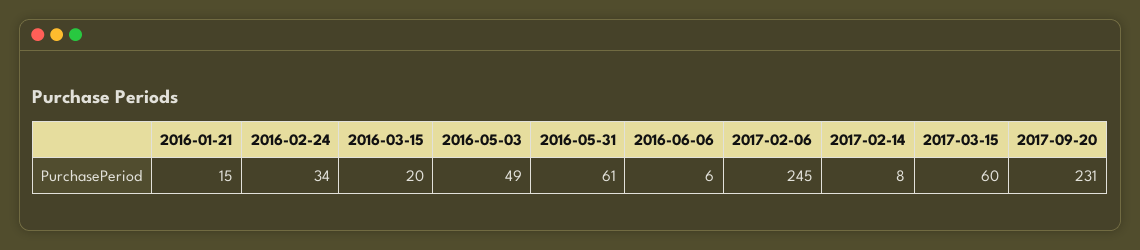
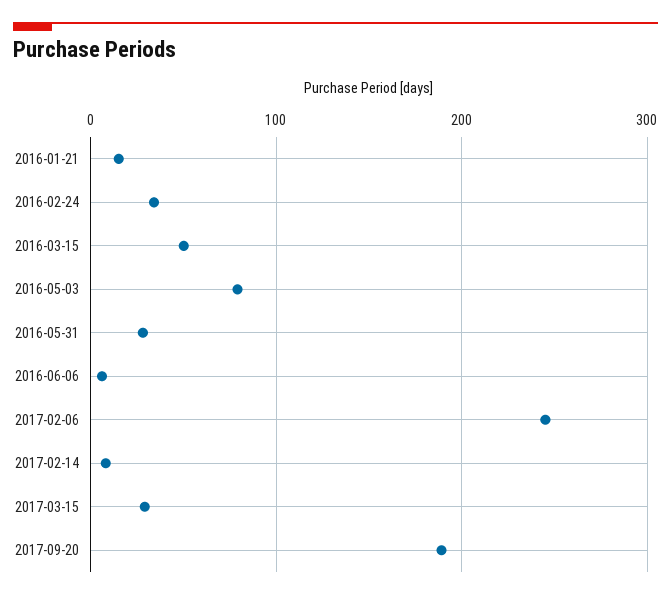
2016-03-15: 20 -> 50
2016-05-03: 49 -> 80
2016-05-31: 61 -> 30
2017-03-15: 60 -> 30
2017-09-20: 231 -> 190

